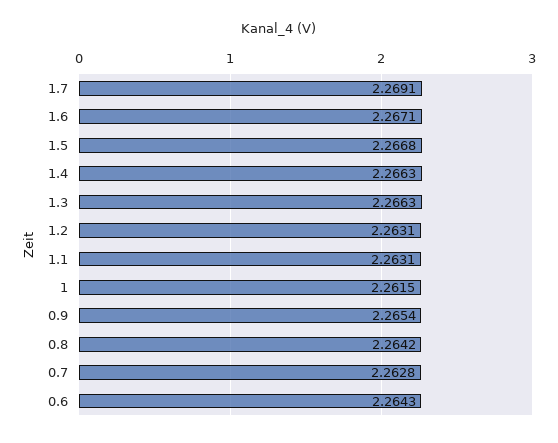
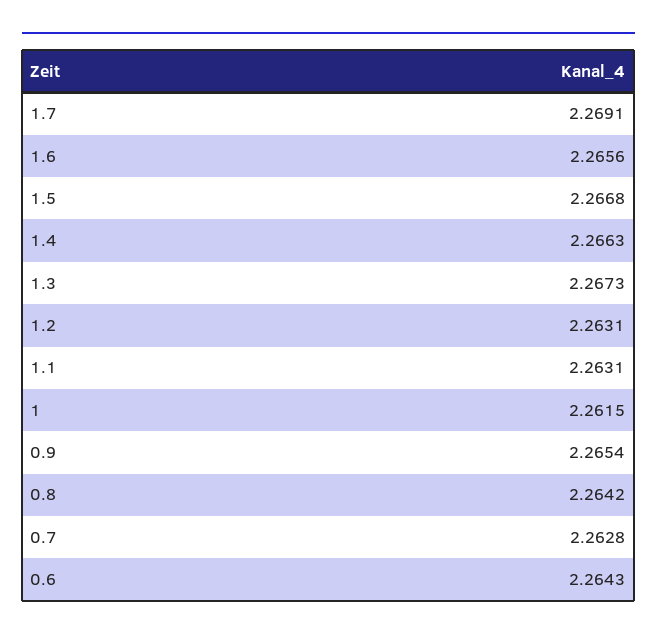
1.6: 2.2671 -> 2.2656
1.3: 2.2663 -> 2.2673

